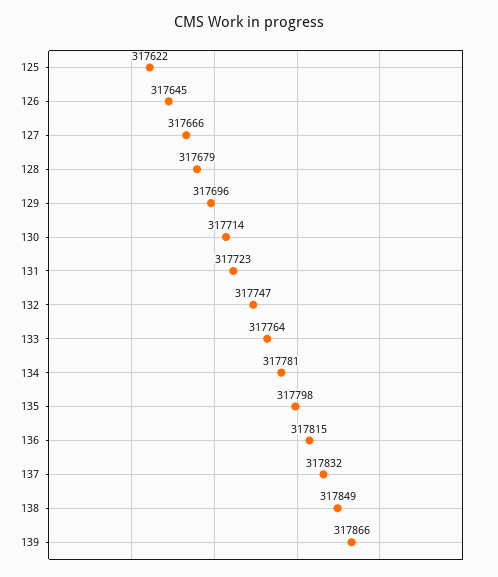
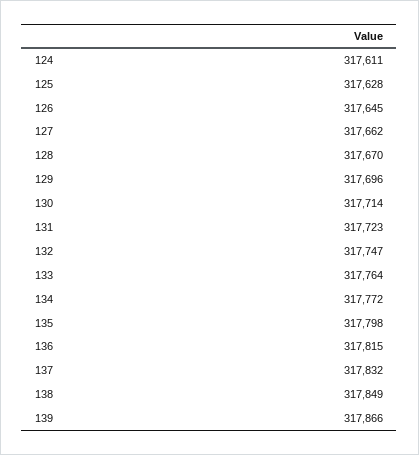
125: 317622 -> 317628
127: 317666 -> 317662
128: 317679 -> 317670
134: 317781 -> 317772
124: none -> 317611

